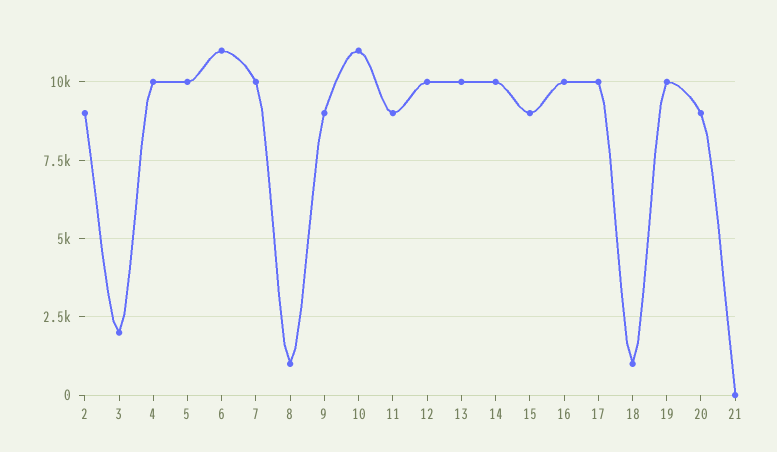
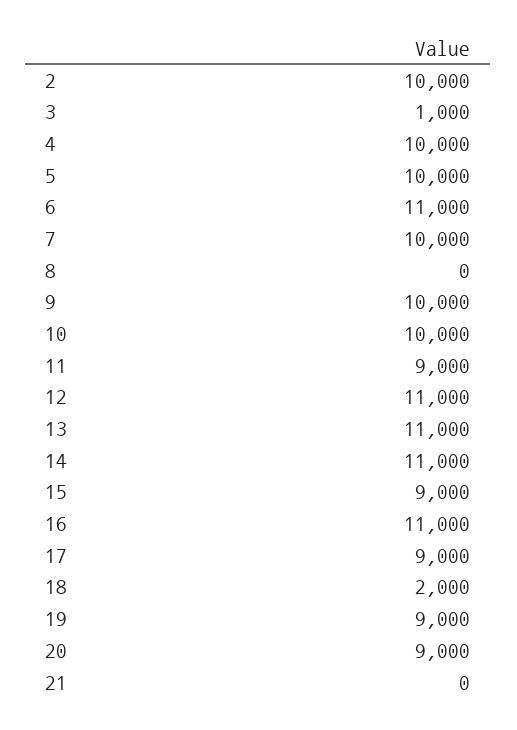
2: 9000 -> 10000
3: 2000 -> 1000
8: 1000 -> 0
9: 9000 -> 10000
10: 11000 -> 10000
12: 10000 -> 11000
13: 10000 -> 11000
14: 10000 -> 11000
16: 10000 -> 11000
17: 10000 -> 9000
18: 1000 -> 2000
19: 10000 -> 9000

